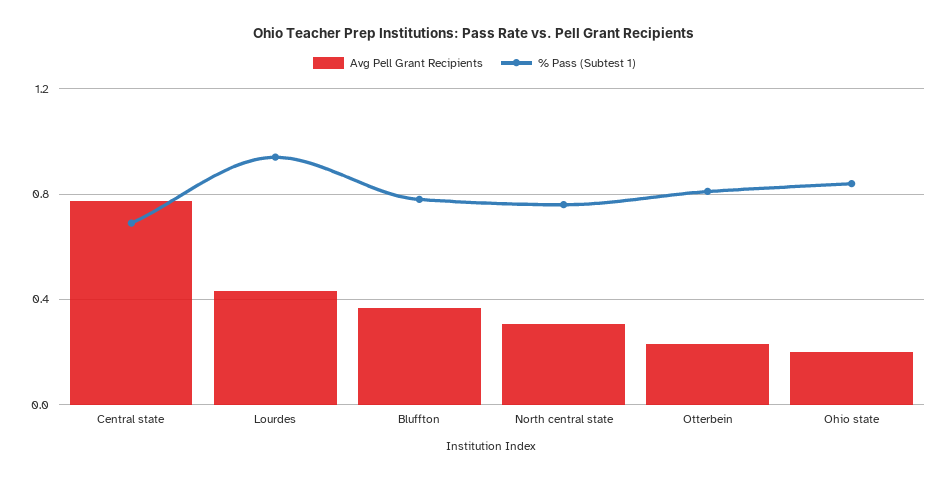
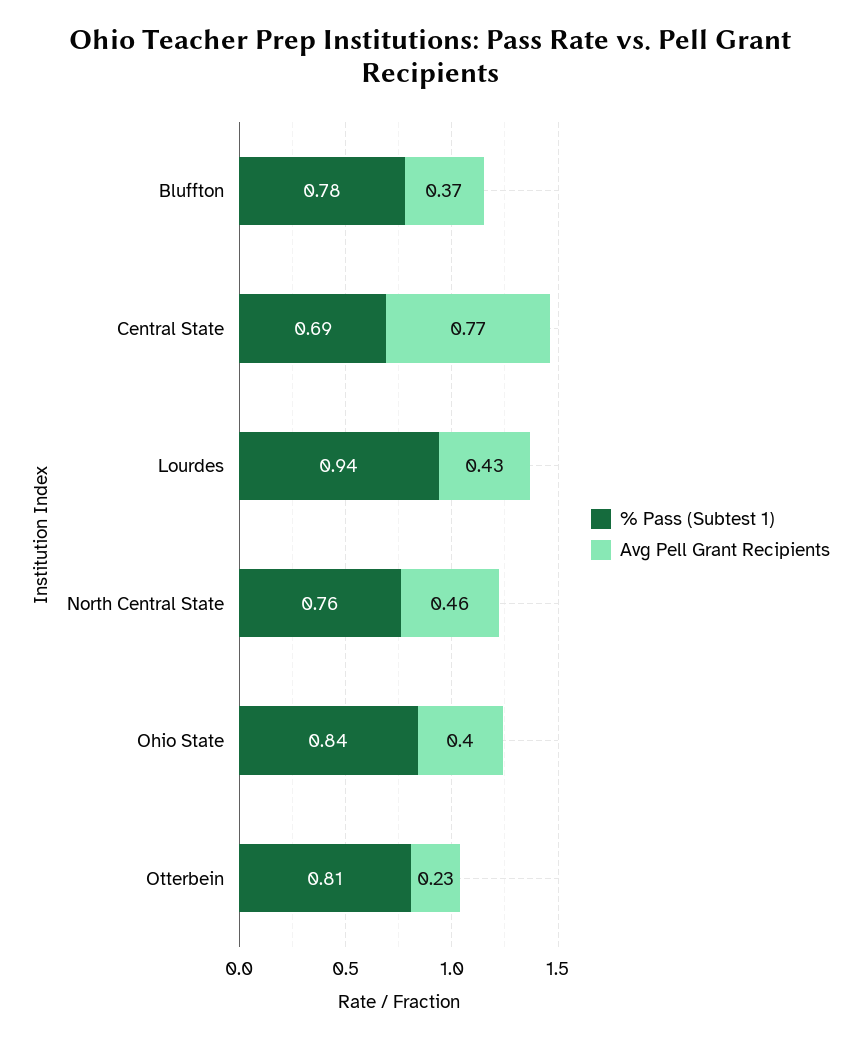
Avg Pell Grant Recipients, North central state: 0.3 -> 0.46
Avg Pell Grant Recipients, Ohio state: 0.2 -> 0.4

